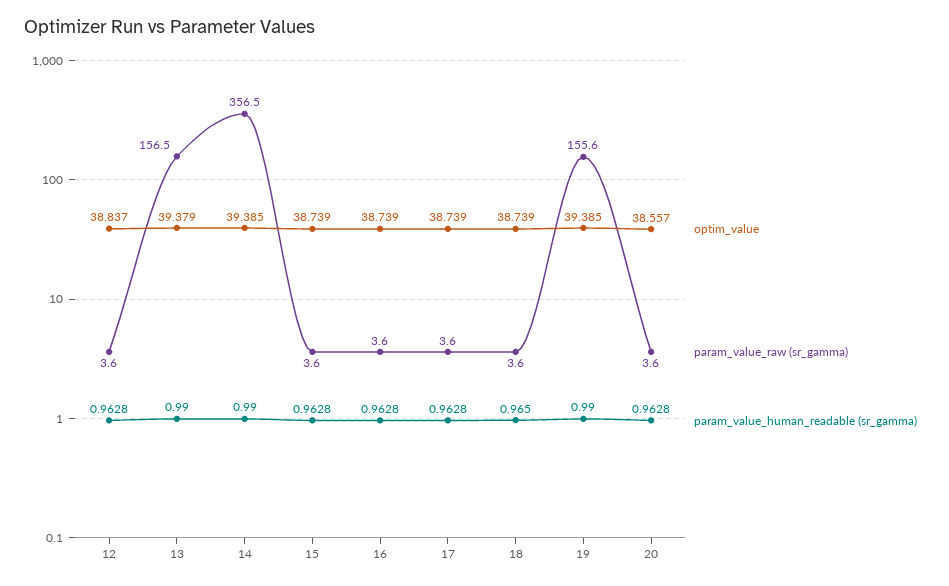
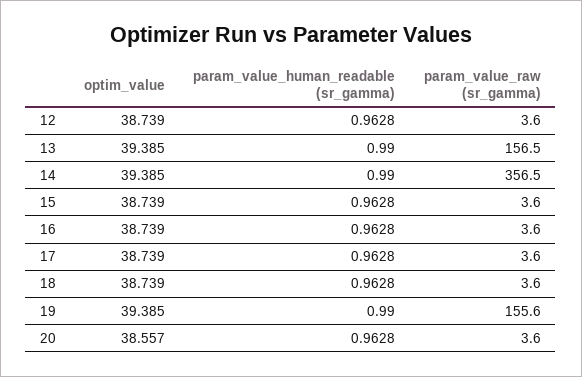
optim_value, 12: 38.837 -> 38.739
optim_value, 13: 39.379 -> 39.385
param_value_human_readable (sr_gamma), 18: 0.965 -> 0.9628

